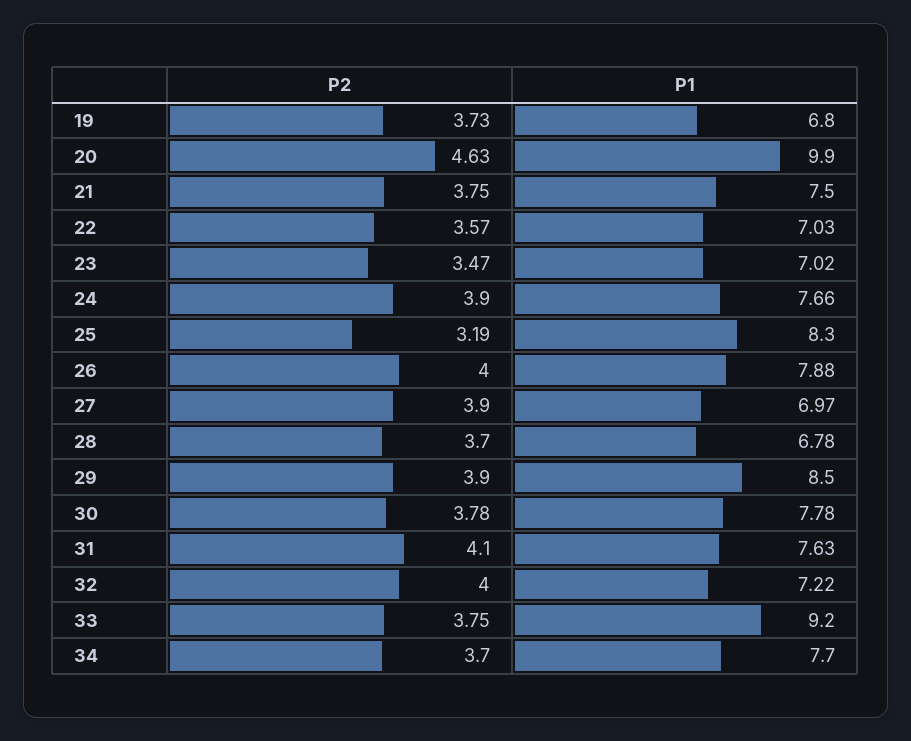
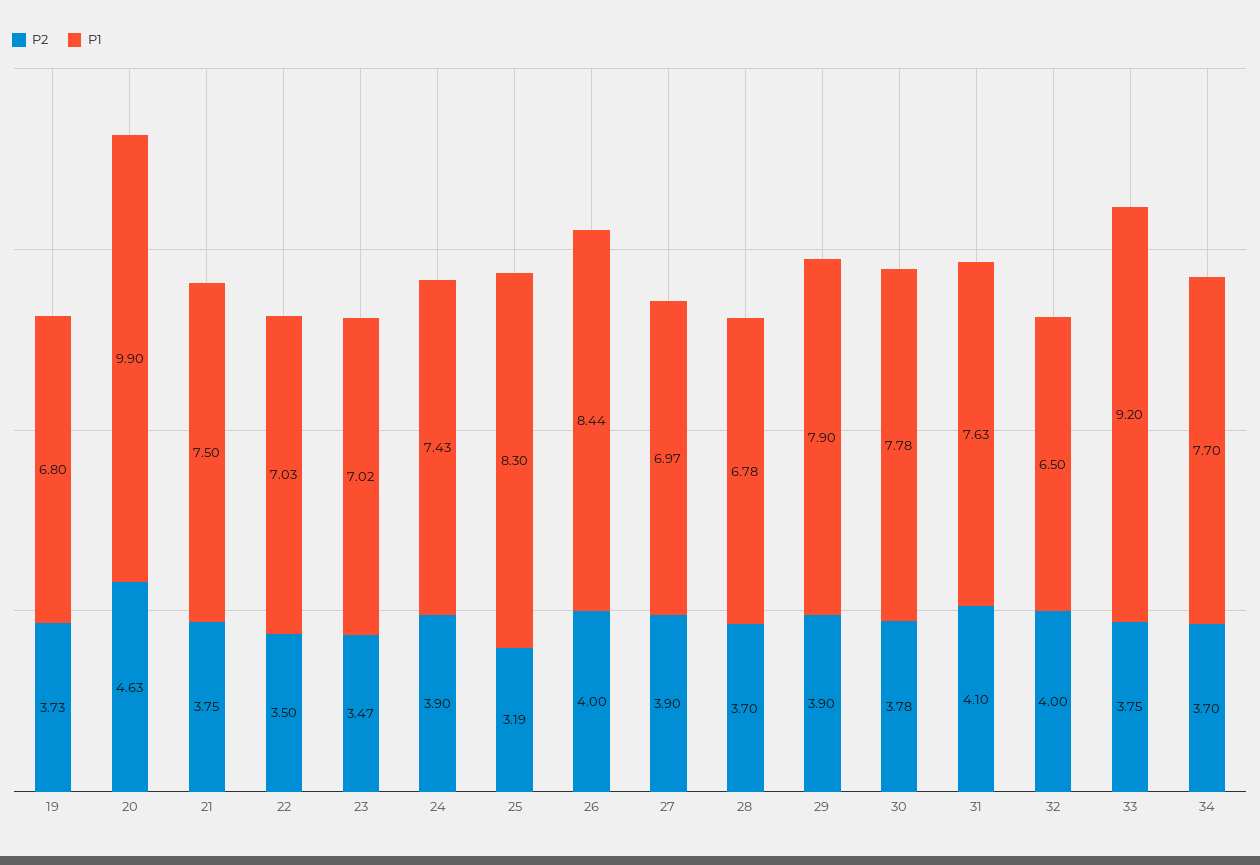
P2, 22: 3.57 -> 3.5
P1, 24: 7.66 -> 7.43
P1, 26: 7.88 -> 8.44
P1, 29: 8.5 -> 7.9
P1, 32: 7.22 -> 6.5

